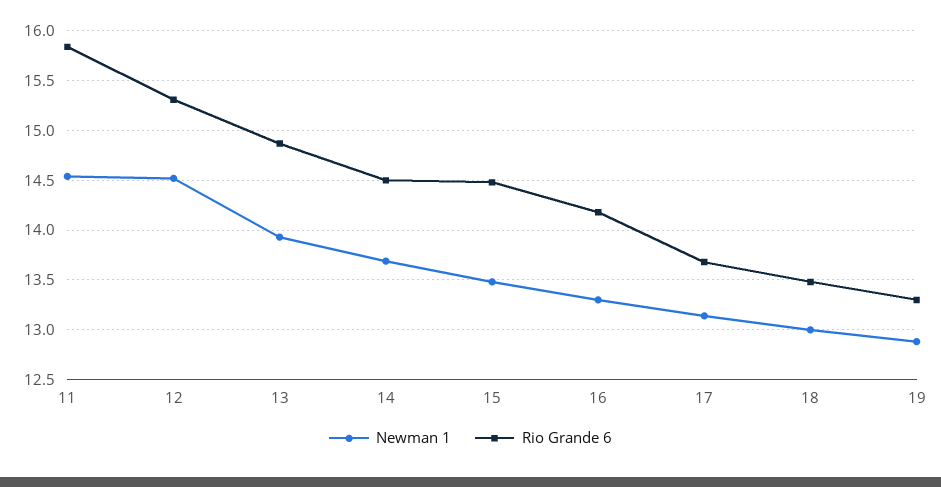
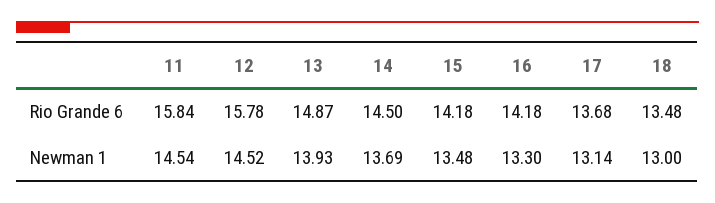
Rio Grande 6, 12: 15.3 -> 15.78
Rio Grande 6, 15: 14.5 -> 14.18
Newman 1, 19: 12.9 -> none
Rio Grande 6, 19: 13.3 -> none

